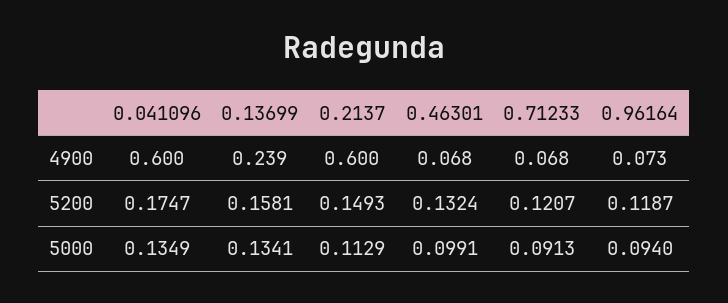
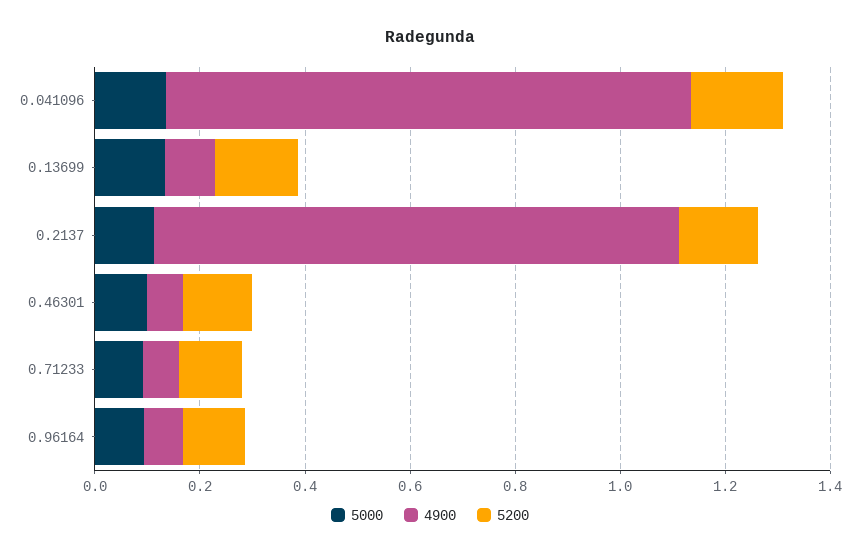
4900, 0.041096: 0.6 -> 1
4900, 0.13699: 0.239 -> 0.1
4900, 0.2137: 0.6 -> 1

